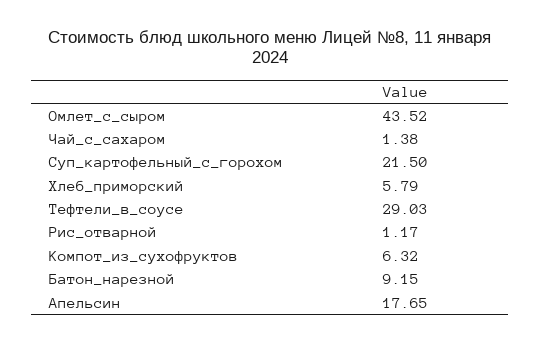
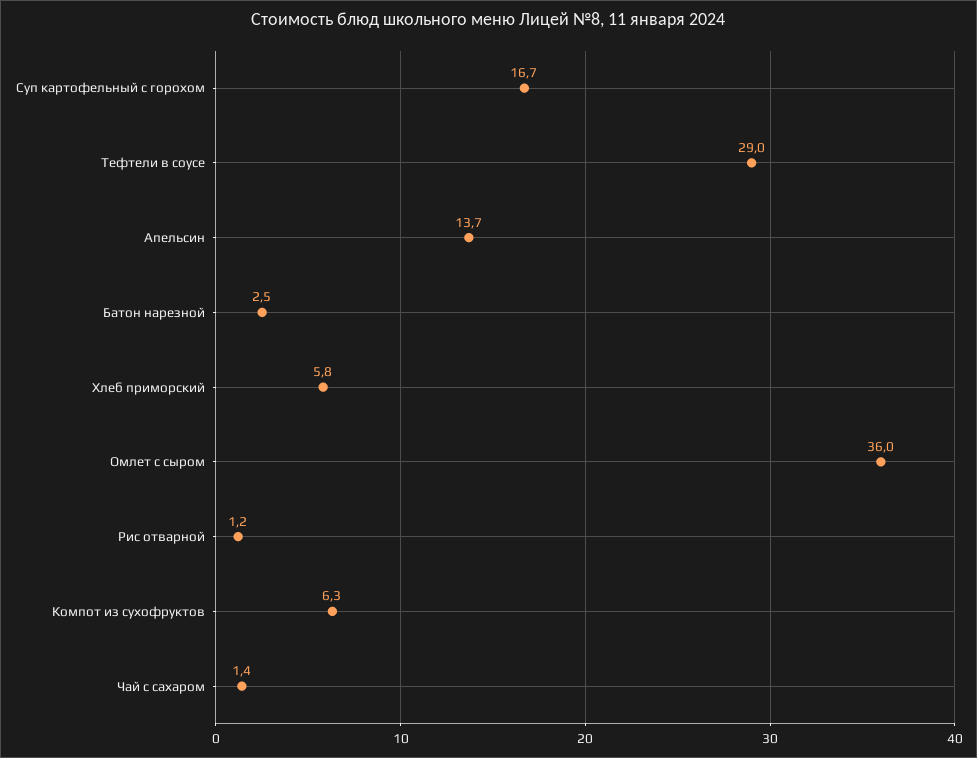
Омлет_с_сыром: 43.52 -> 36
Суп_картофельный_с_горохом: 21.5 -> 16.7
Батон_нарезной: 9.15 -> 2.5
Апельсин: 17.65 -> 13.7

